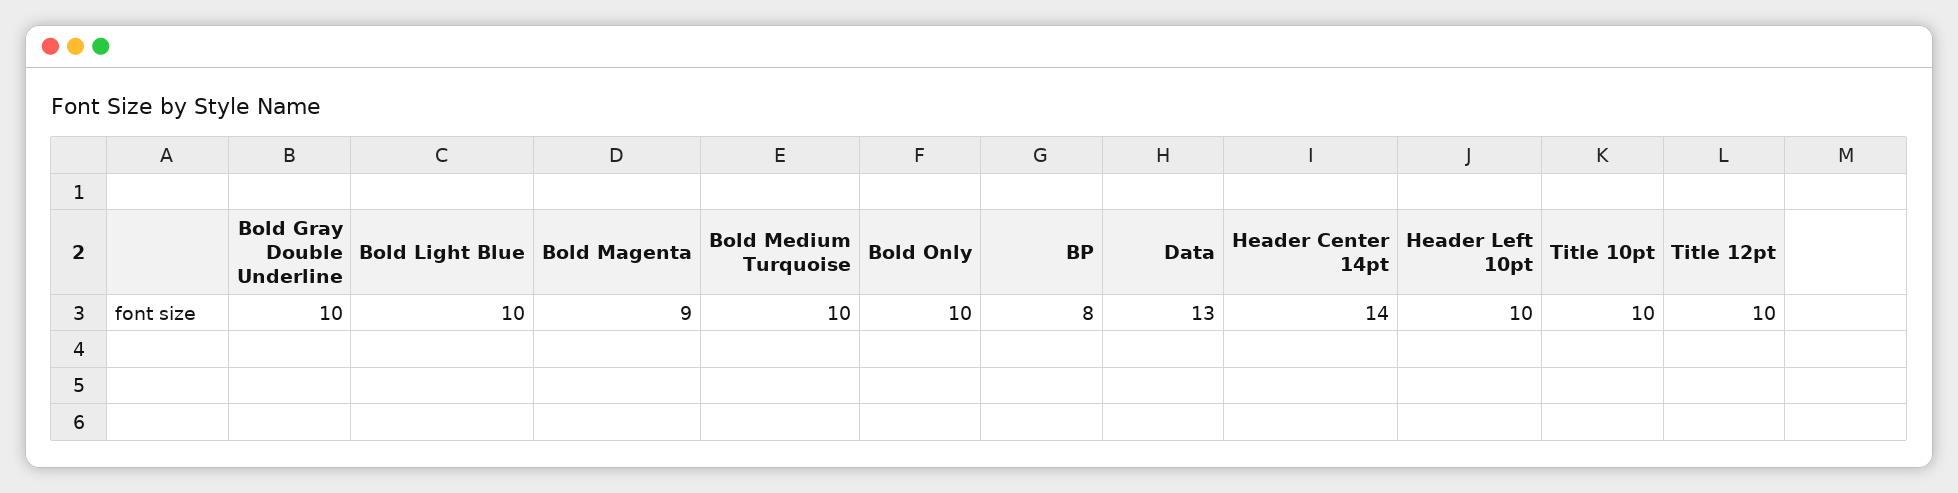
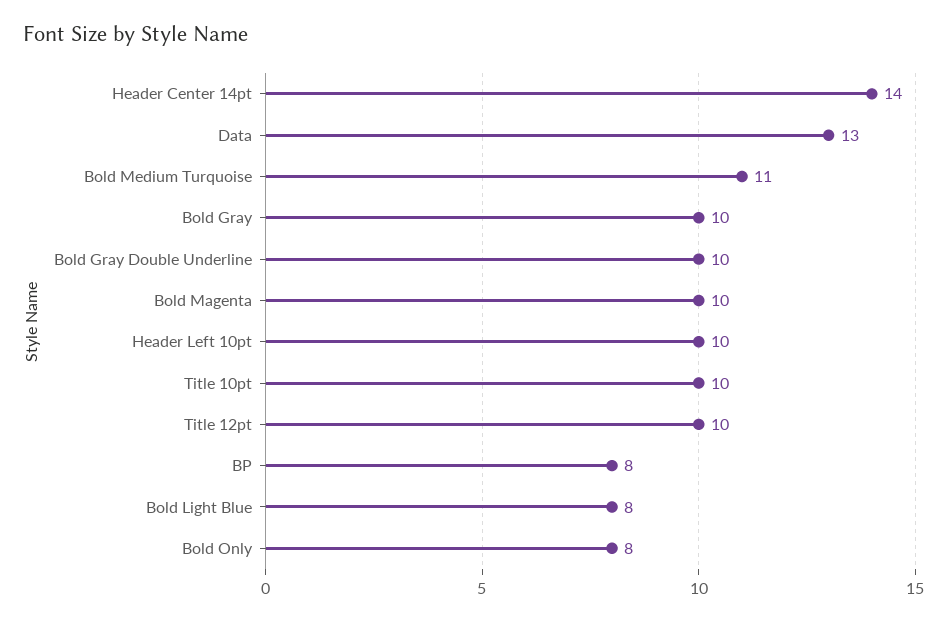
Bold Light Blue: 10 -> 8
Bold Magenta: 9 -> 10
Bold Medium Turquoise: 10 -> 11
Bold Only: 10 -> 8
Bold Gray: none -> 10

